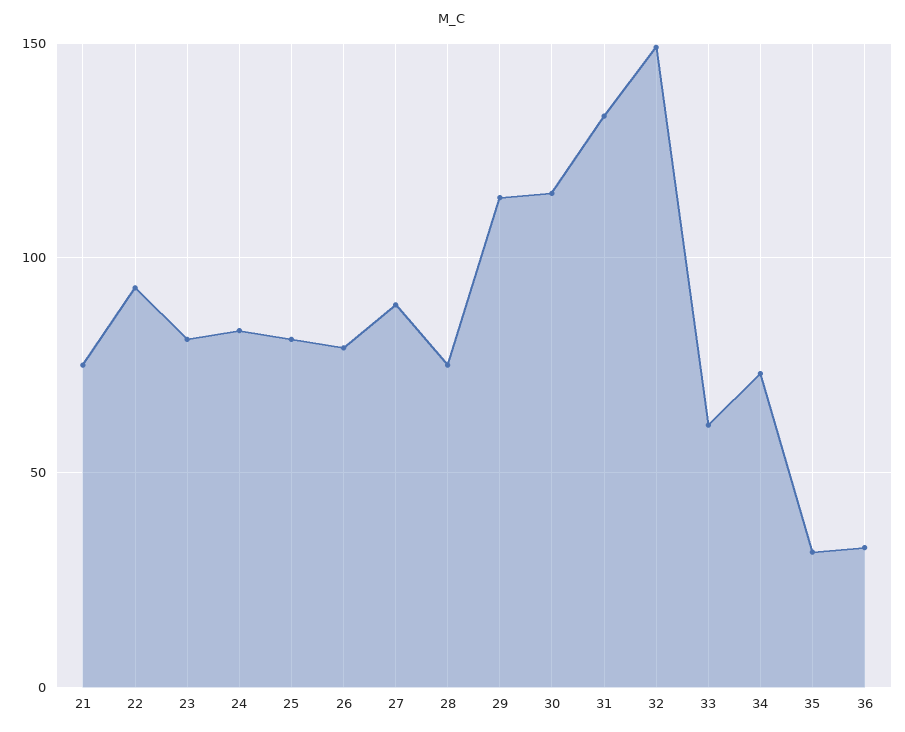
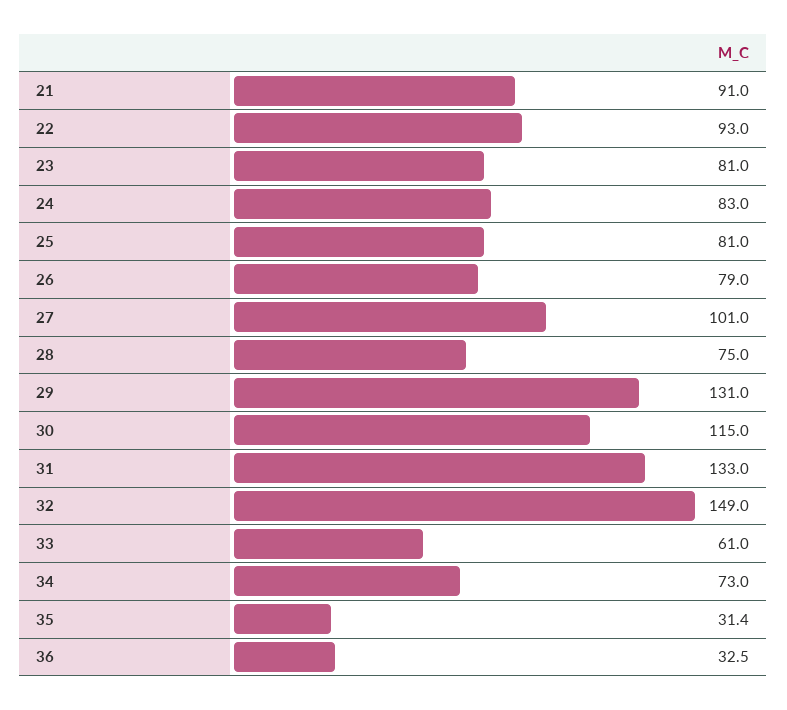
21: 75 -> 91
27: 90 -> 101
29: 115 -> 131

